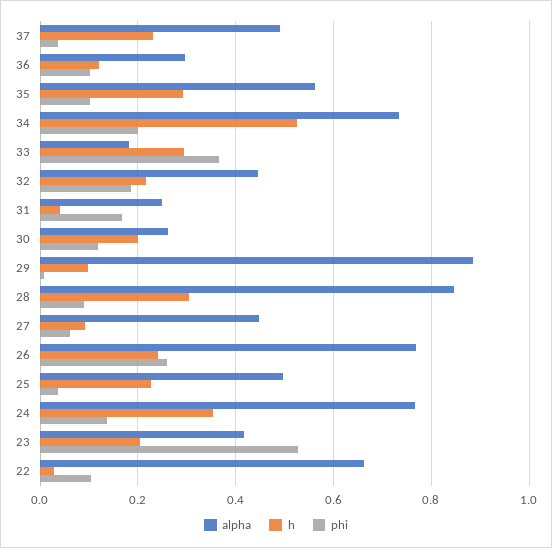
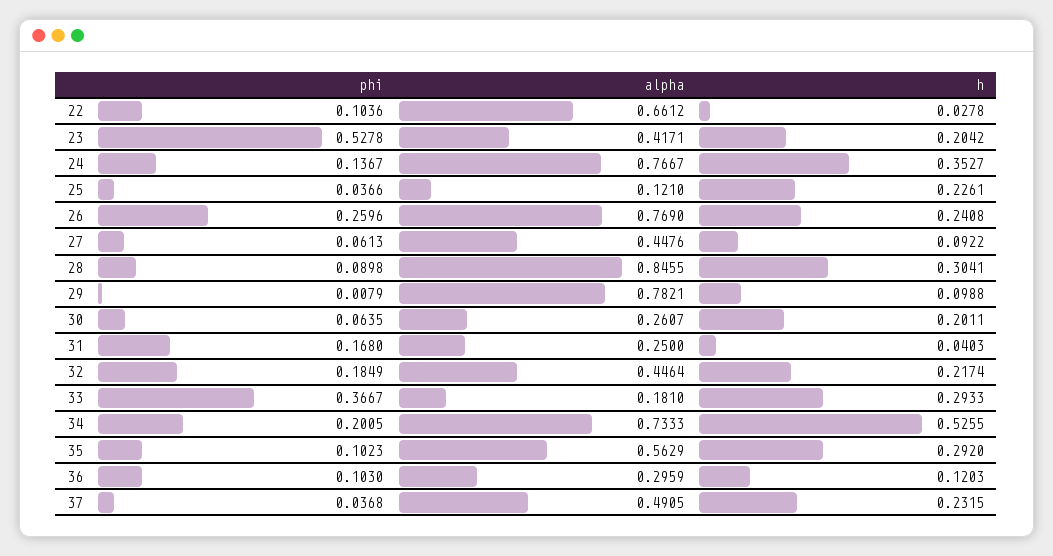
phi, 30: 0.12 -> 0.0635
alpha, 29: 0.88 -> 0.7821
alpha, 25: 0.5 -> 0.121

